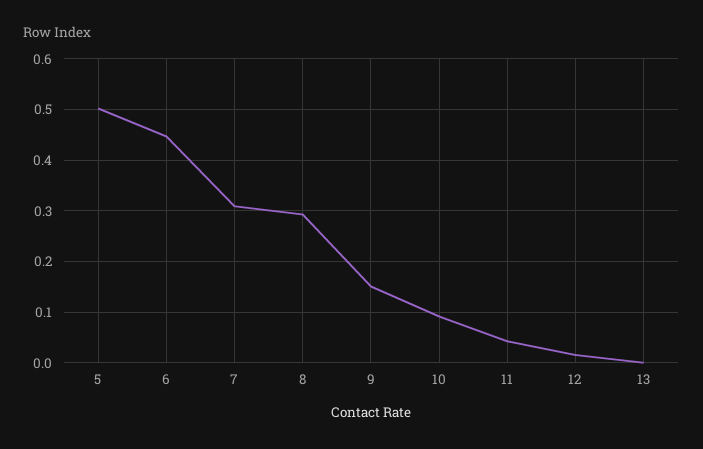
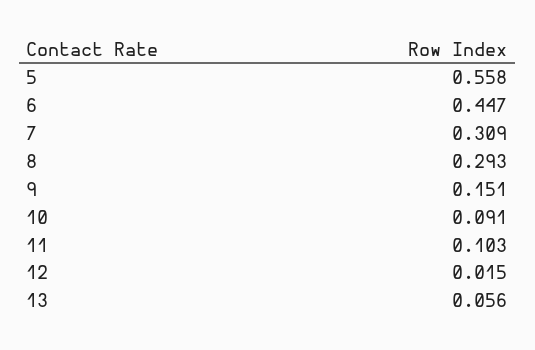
5: 0.5 -> 0.558
11: 0.04 -> 0.103
13: 0 -> 0.056

